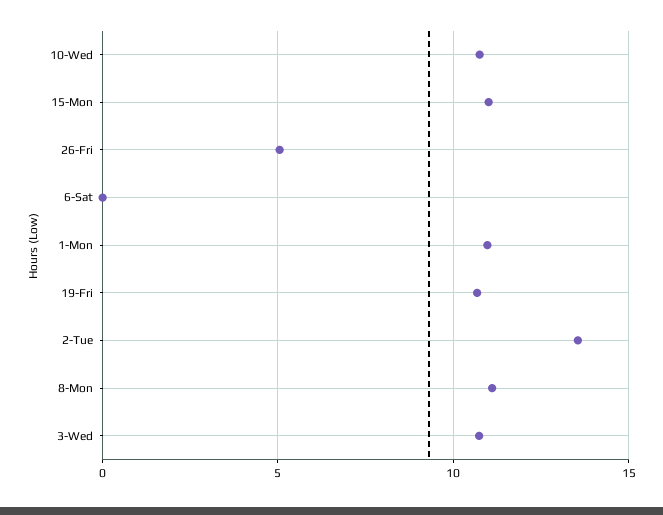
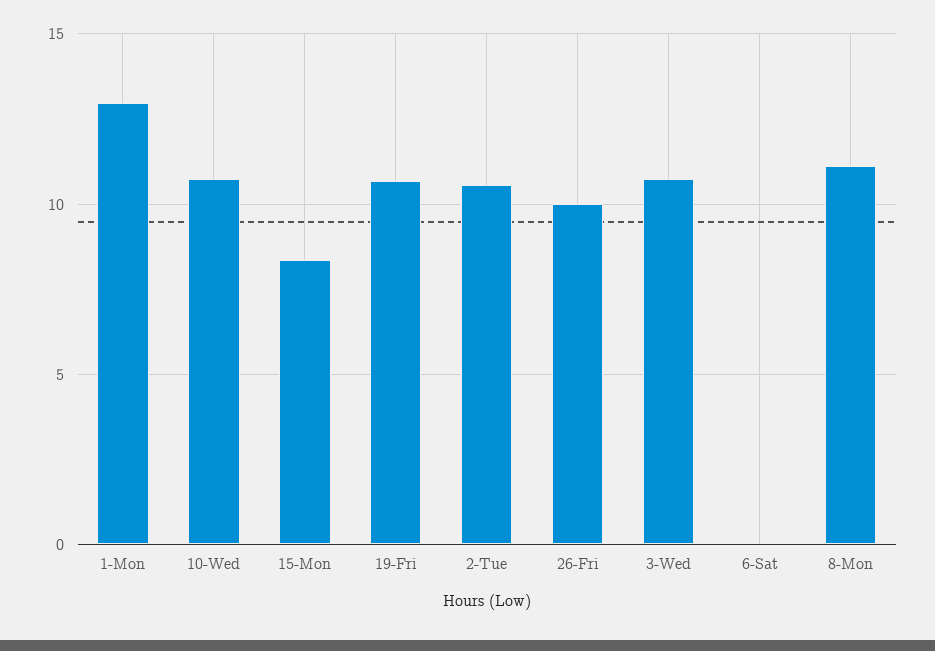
15-Mon: 11 -> 8.5
26-Fri: 5 -> 10
1-Mon: 11 -> 13
2-Tue: 13.5 -> 10.5

